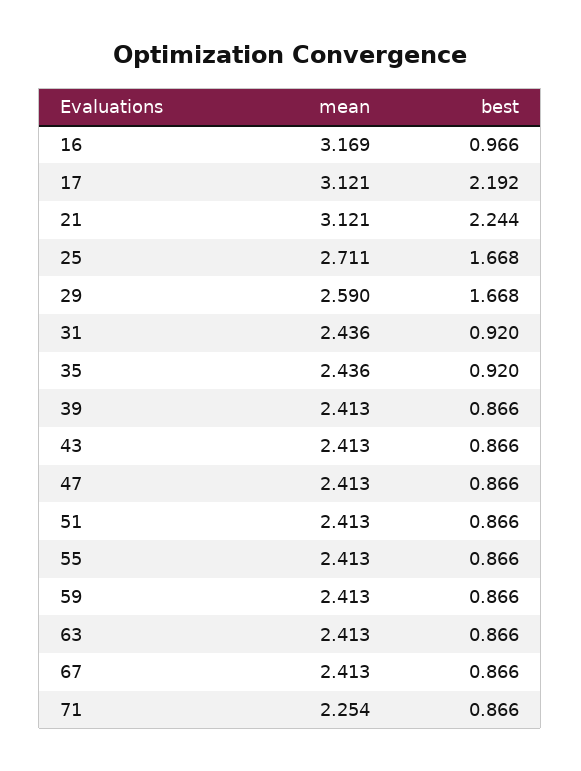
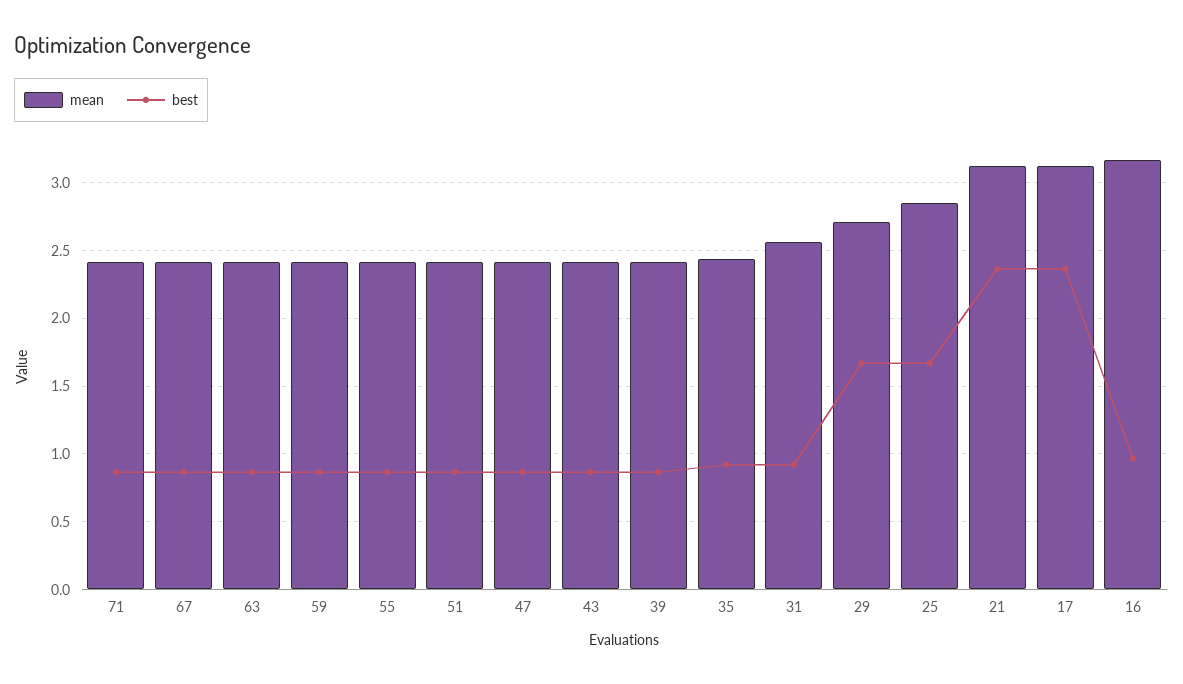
best, 17: 2.192 -> 2.35
best, 21: 2.244 -> 2.35
mean, 25: 2.711 -> 2.85
mean, 29: 2.59 -> 2.7
mean, 31: 2.436 -> 2.55
mean, 71: 2.254 -> 2.4

